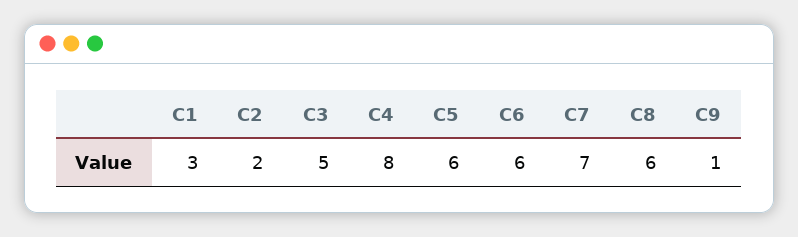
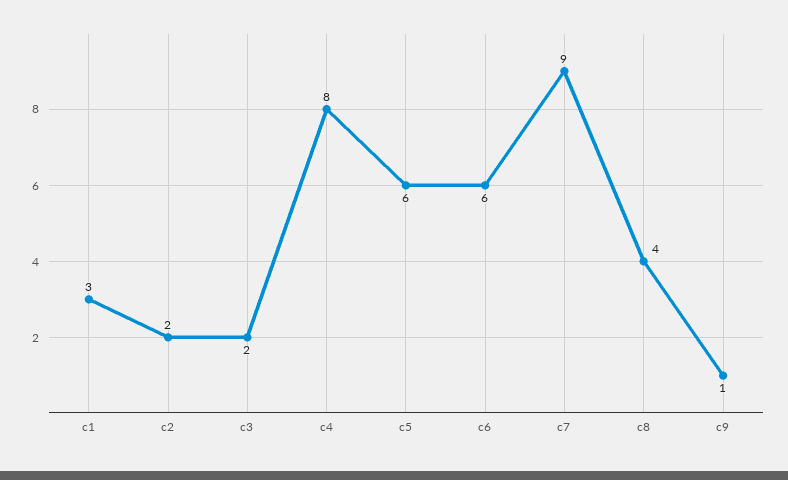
C3: 5 -> 2
C7: 7 -> 9
C8: 6 -> 4

